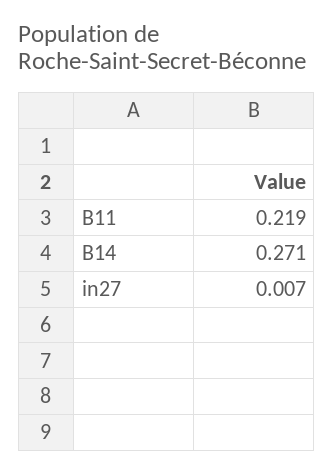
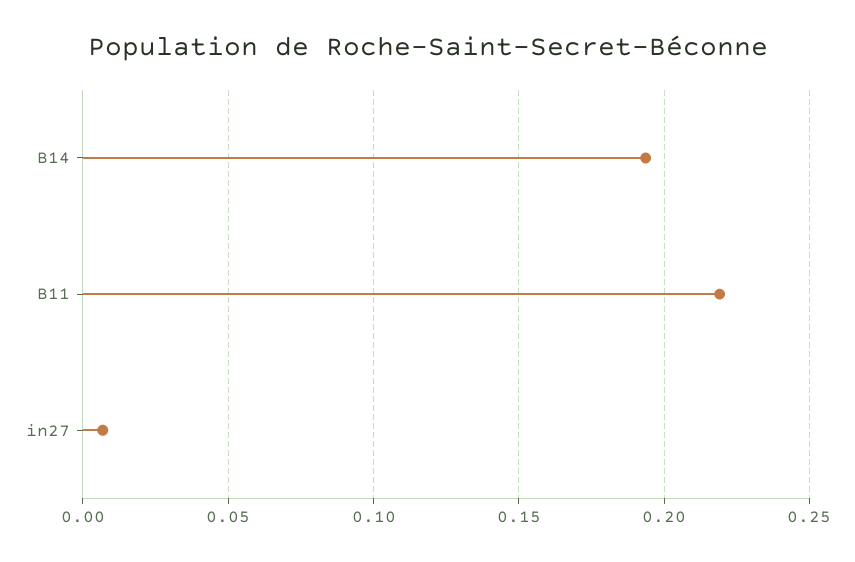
B14: 0.271 -> 0.195

